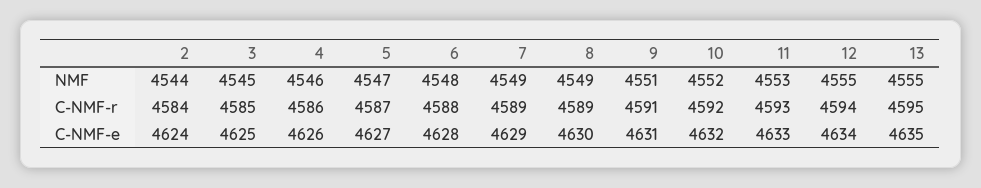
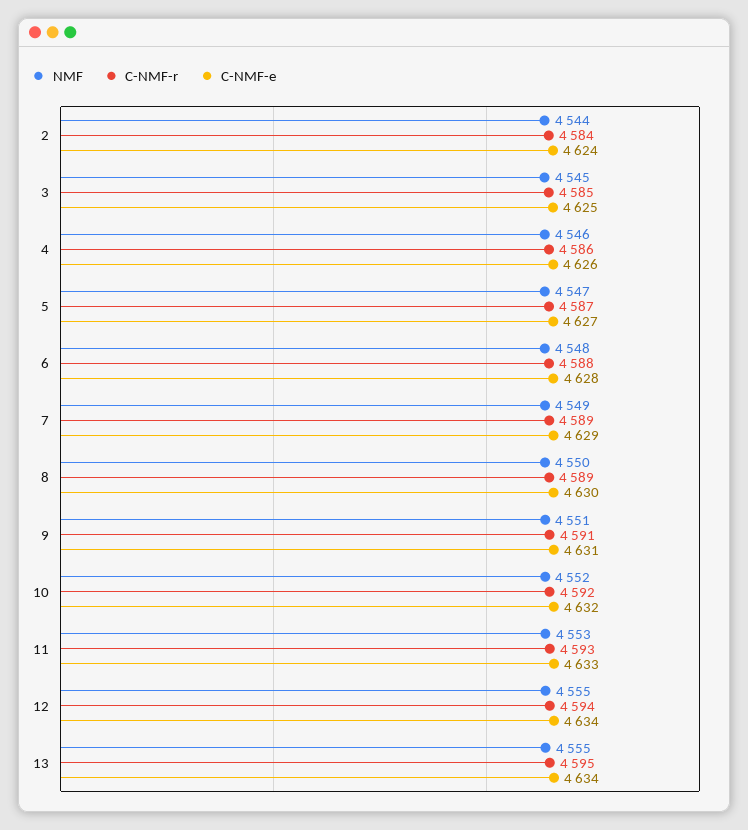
NMF, 8: 4549 -> 4550
C-NMF-e, 13: 4635 -> 4634

